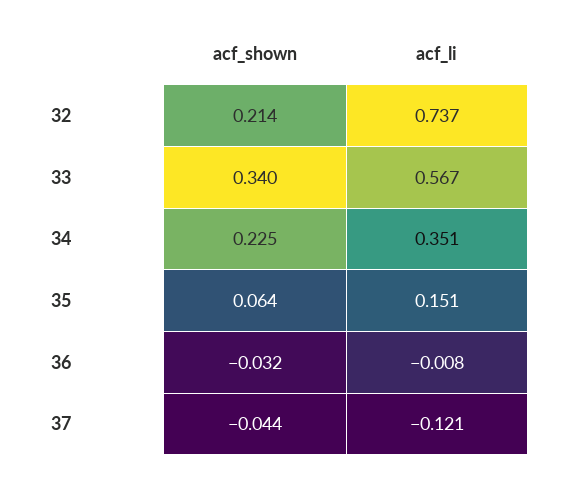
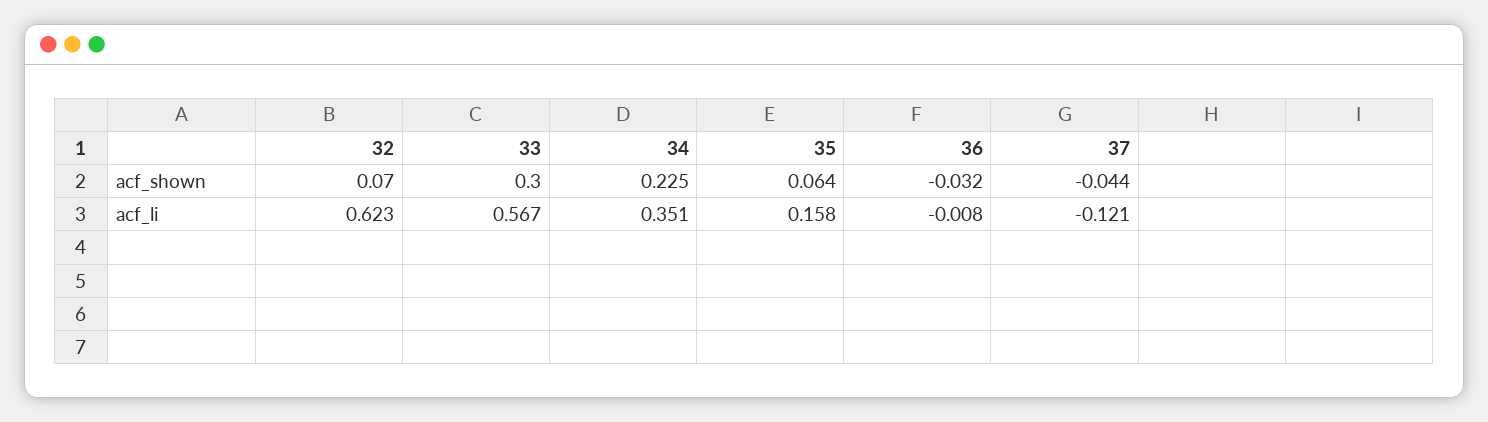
acf_shown, 32: 0.214 -> 0.07
acf_li, 32: 0.737 -> 0.623
acf_shown, 33: 0.34 -> 0.3
acf_li, 35: 0.151 -> 0.158

